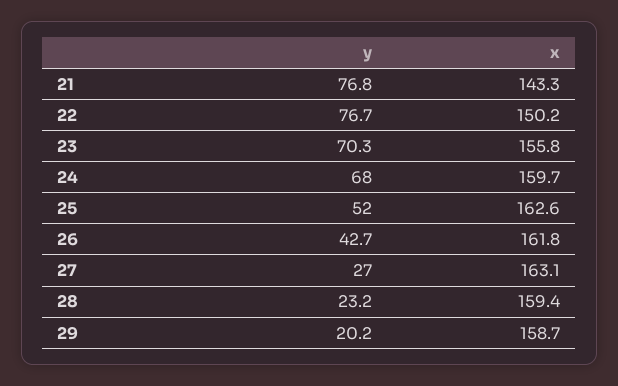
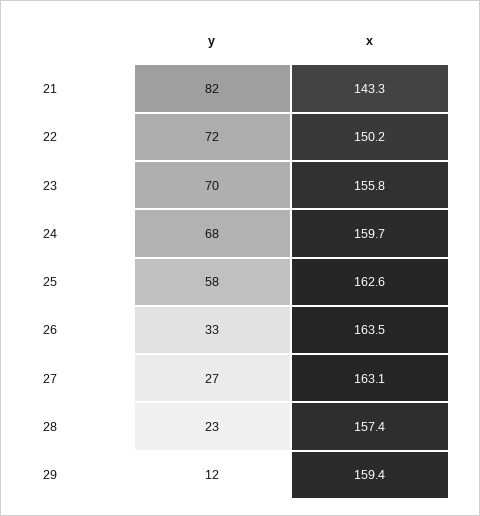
y, 21: 76.8 -> 82
y, 22: 76.7 -> 72
y, 25: 52 -> 58
y, 26: 42.7 -> 33
x, 26: 161.8 -> 163.5
x, 28: 159.4 -> 157.4
y, 29: 20.2 -> 12
x, 29: 158.7 -> 159.4

